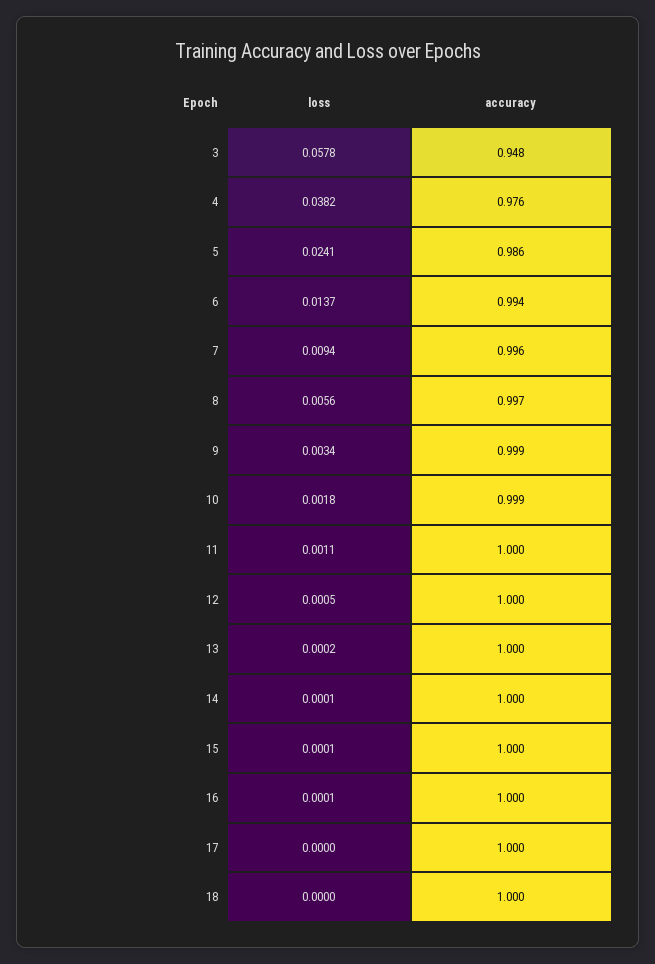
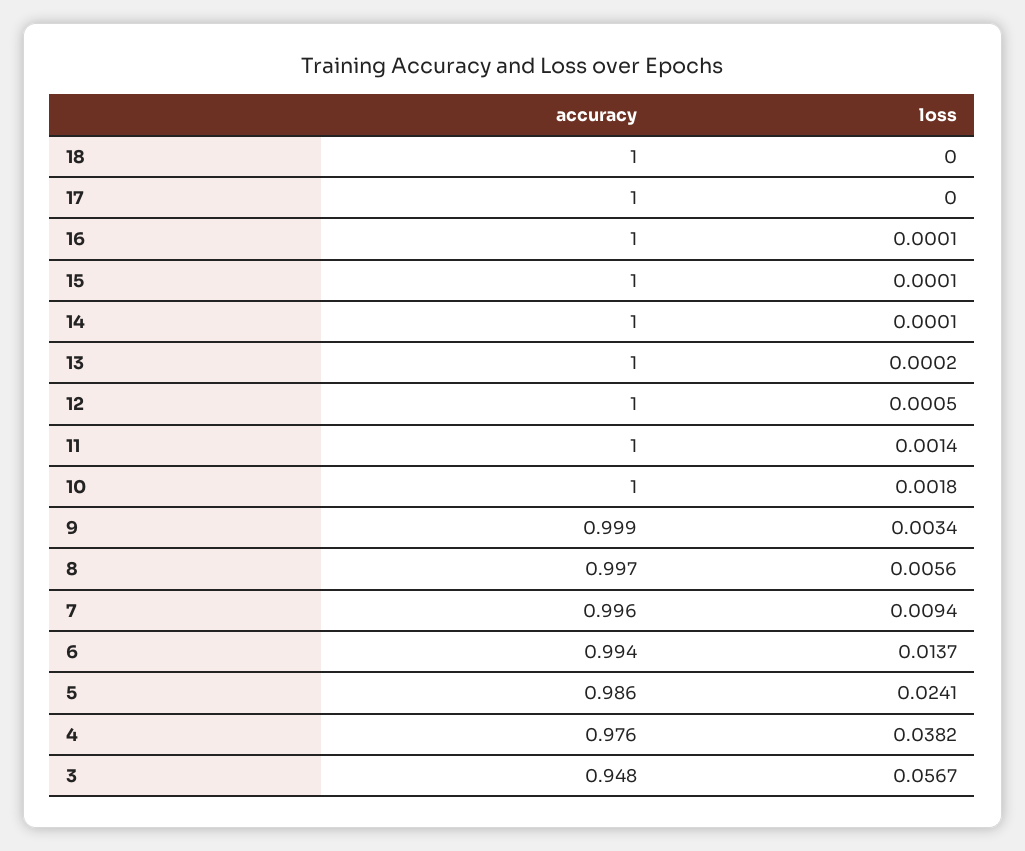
loss, 3: 0.0578 -> 0.0567
accuracy, 10: 0.999 -> 1
loss, 11: 0.0011 -> 0.0014

